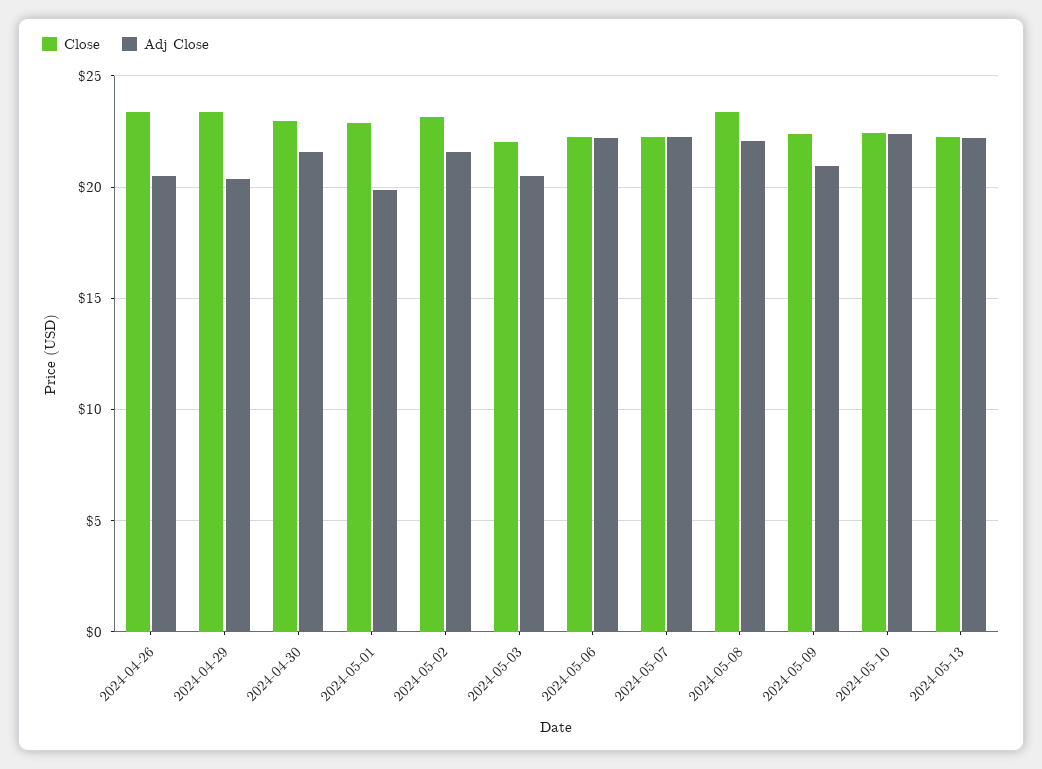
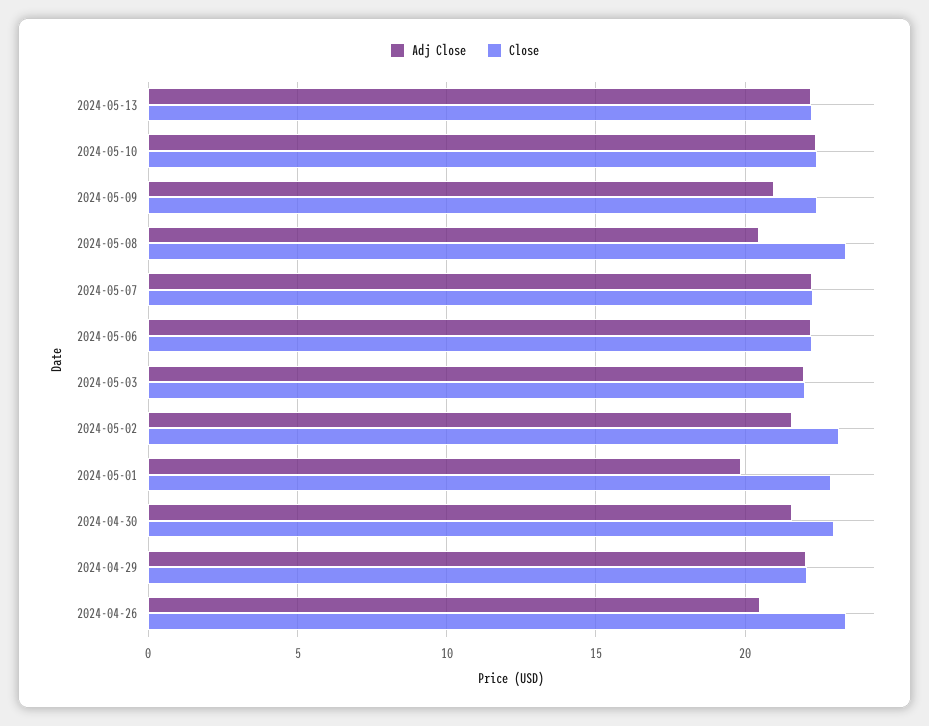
Close, 2024-04-29: 23.5 -> 22
Adj Close, 2024-04-29: 20.5 -> 22
Adj Close, 2024-05-03: 20.5 -> 22
Adj Close, 2024-05-08: 22 -> 20.5

